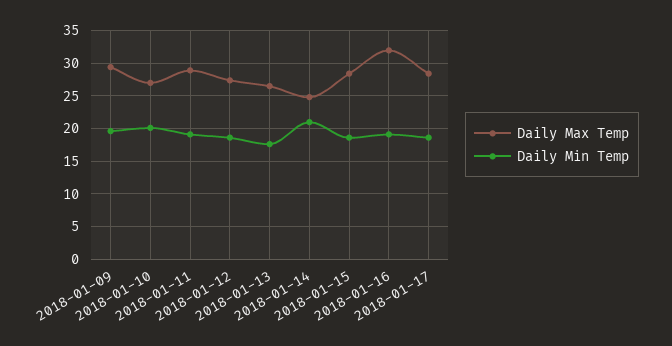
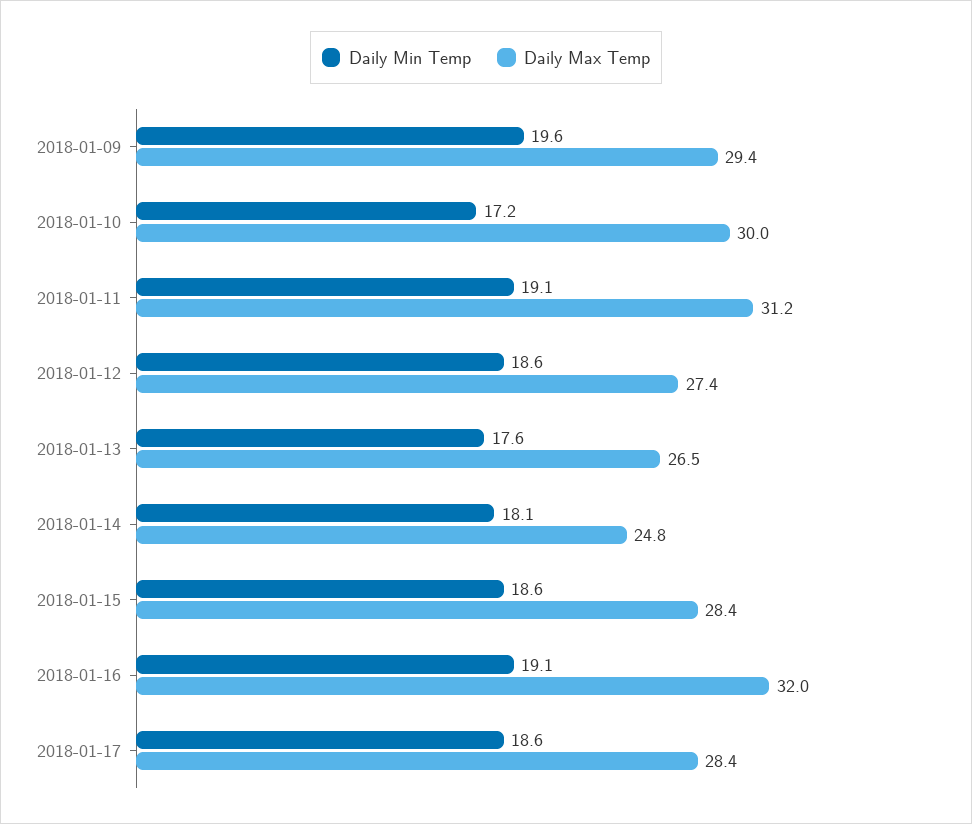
Daily Max Temp, 2018-01-10: 27 -> 30
Daily Min Temp, 2018-01-10: 20 -> 17.2
Daily Max Temp, 2018-01-11: 29 -> 31.2
Daily Min Temp, 2018-01-14: 21 -> 18.1

